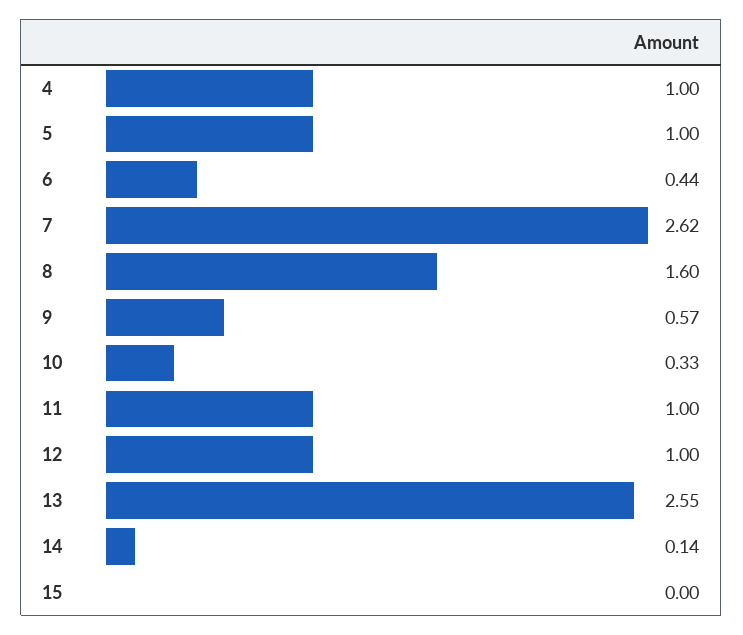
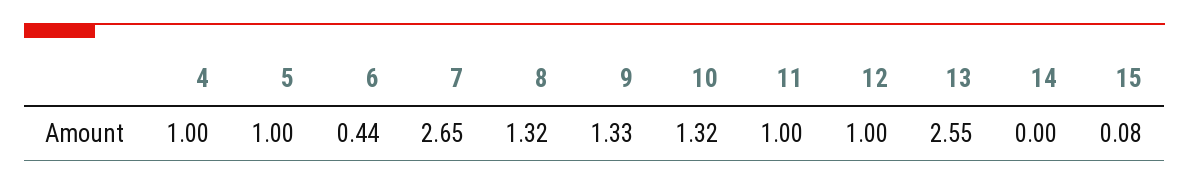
7: 2.62 -> 2.65
8: 1.6 -> 1.32
9: 0.57 -> 1.33
10: 0.33 -> 1.32
14: 0.14 -> 0
15: 0 -> 0.08

